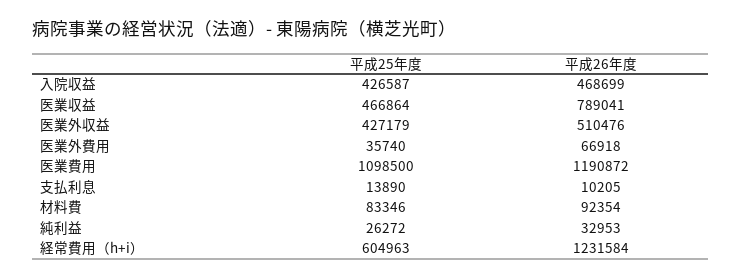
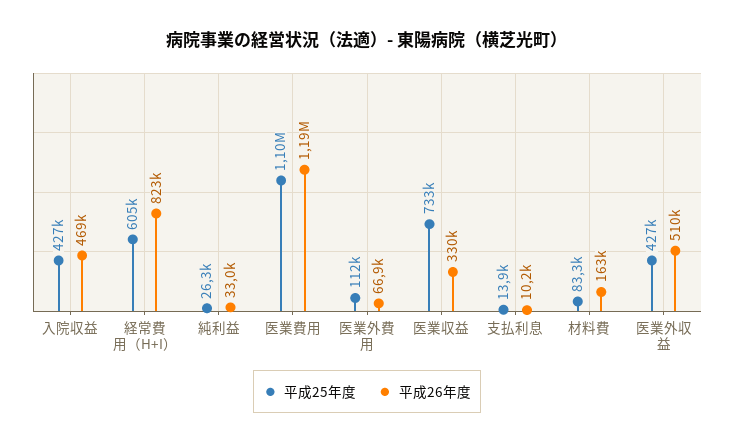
平成25年度, 医業収益: 466864 -> 733000
平成26年度, 医業収益: 789041 -> 330000
平成25年度, 医業外費用: 35740 -> 112000
平成26年度, 材料費: 92354 -> 163000
平成26年度, 経常費用（h+i）: 1231584 -> 823000

